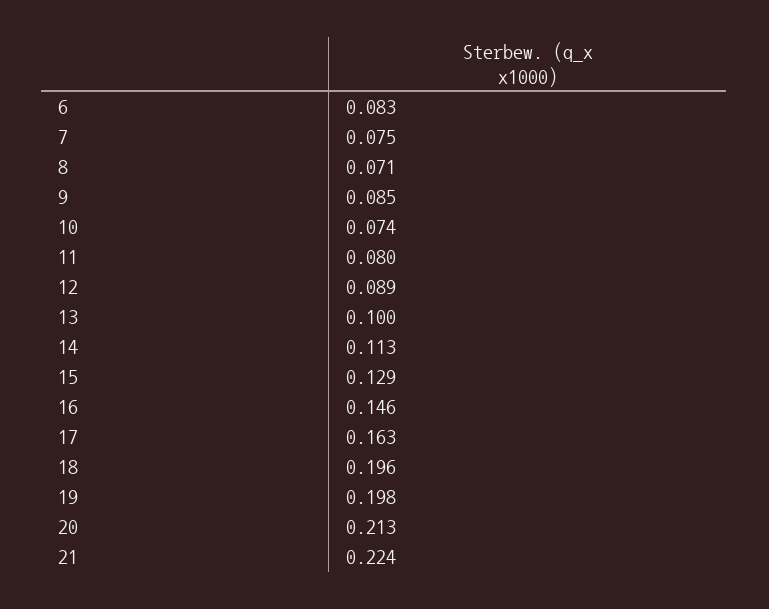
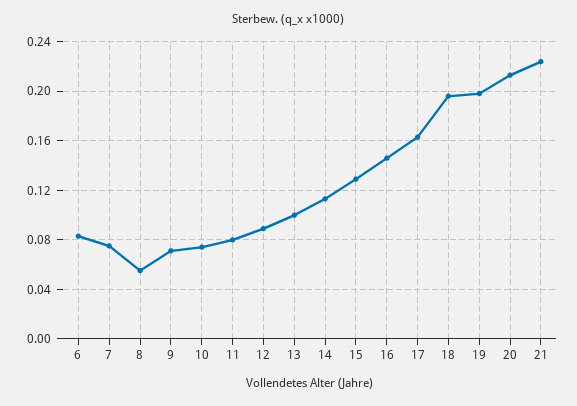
8: 0.071 -> 0.055
9: 0.085 -> 0.07

